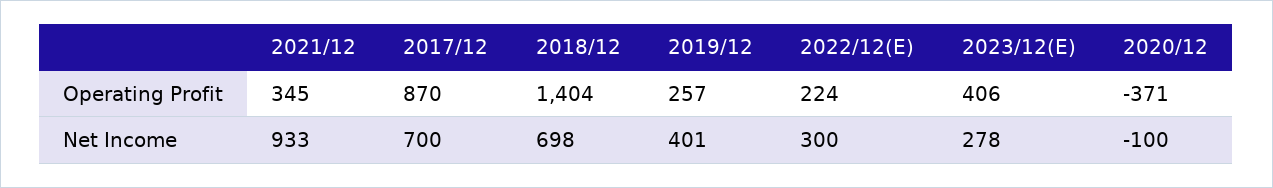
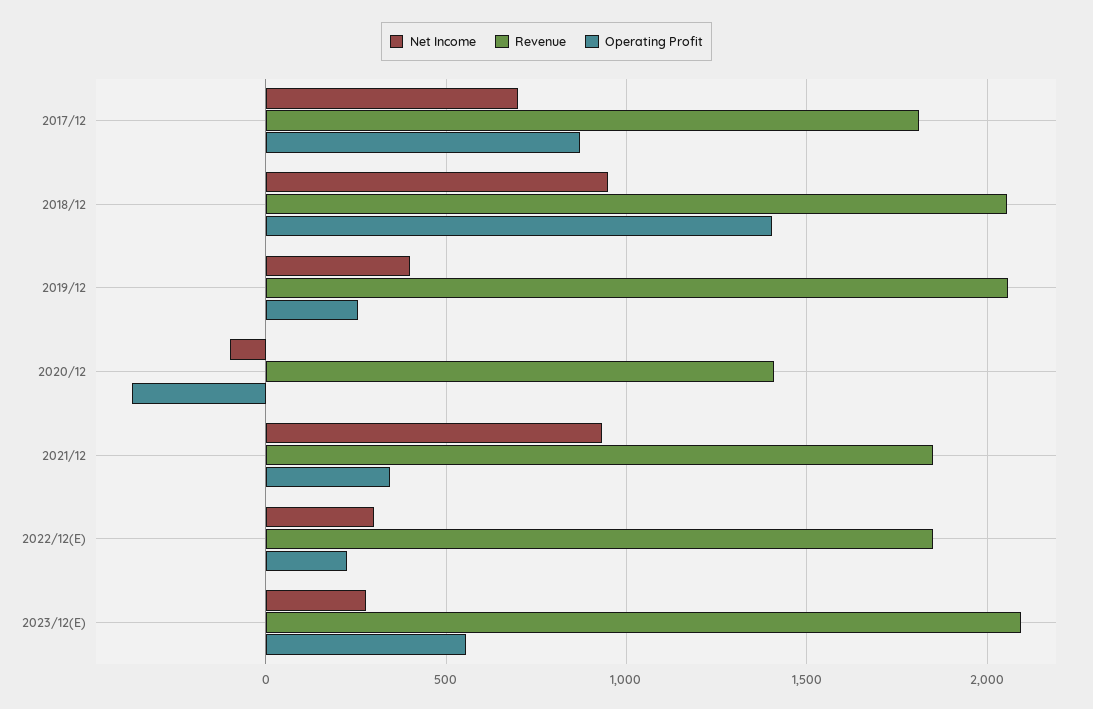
Operating Profit, 2023/12(E): 406 -> 550
Net Income, 2018/12: 698 -> 950
Revenue, 2017/12: none -> 1800
Revenue, 2018/12: none -> 2050
Revenue, 2019/12: none -> 2050
Revenue, 2020/12: none -> 1400
Revenue, 2021/12: none -> 1850
Revenue, 2022/12(E): none -> 1850
Revenue, 2023/12(E): none -> 2100

